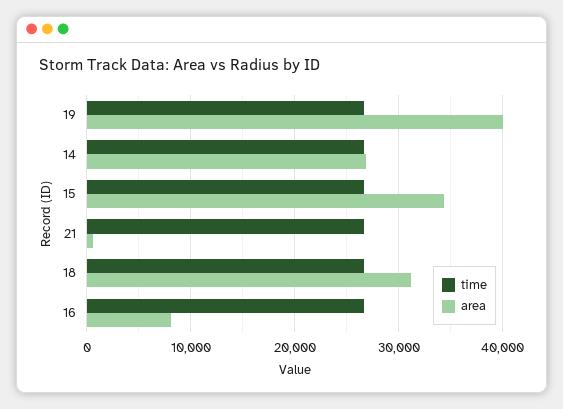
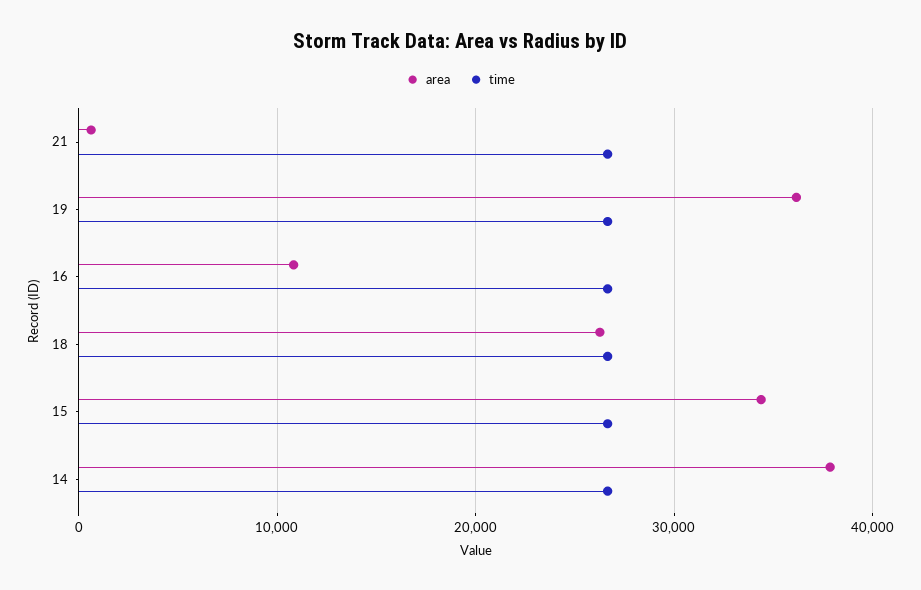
area, 19: 40000 -> 36000
area, 14: 27000 -> 38000
area, 18: 31000 -> 26000
area, 16: 8000 -> 11000

